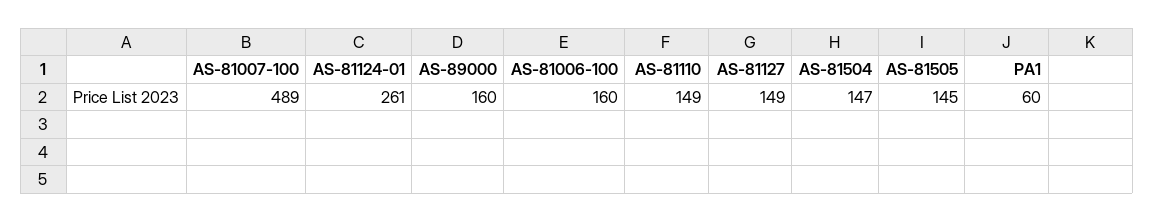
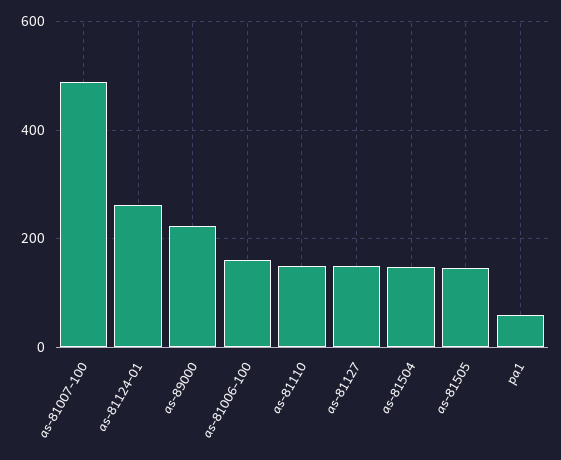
AS-89000: 160 -> 220

